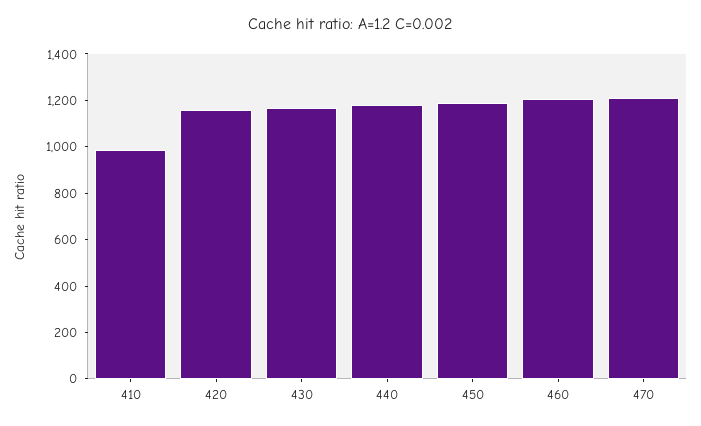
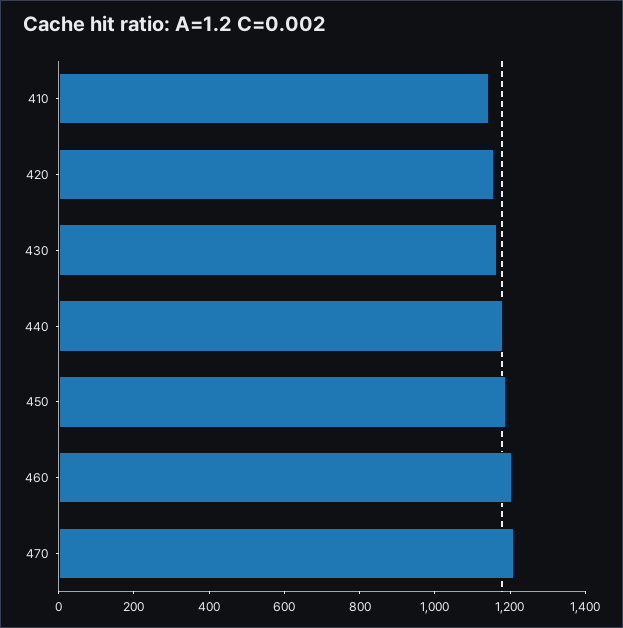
410: 1000 -> 1150

